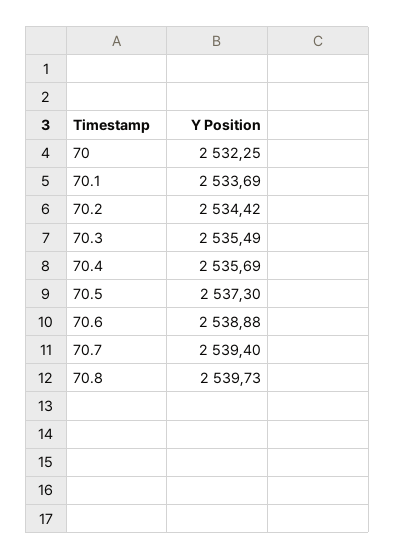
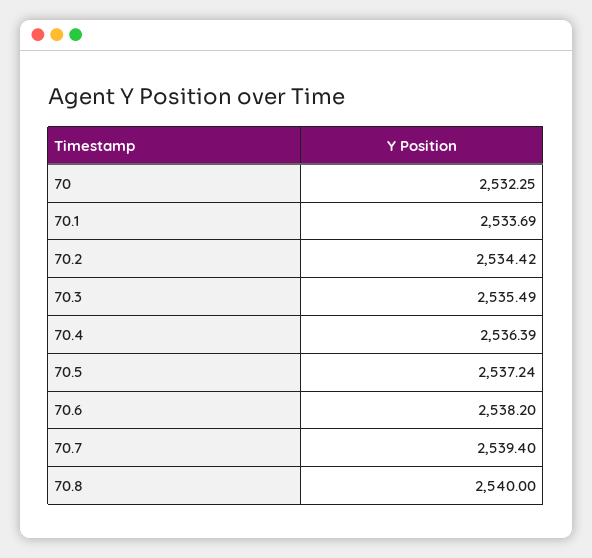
70.4: 2535.69 -> 2536.39
70.5: 2537.3 -> 2537.24
70.6: 2538.88 -> 2538.2
70.8: 2539.73 -> 2540

